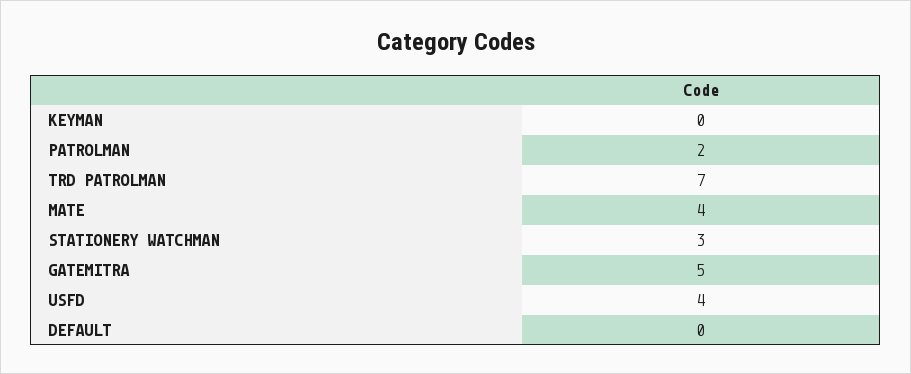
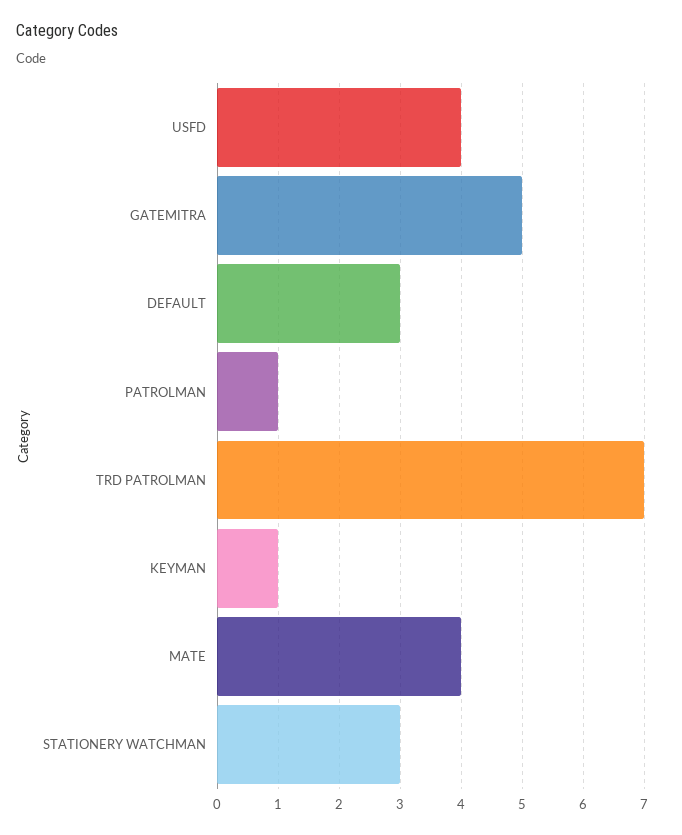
KEYMAN: 0 -> 1
PATROLMAN: 2 -> 1
DEFAULT: 0 -> 3

